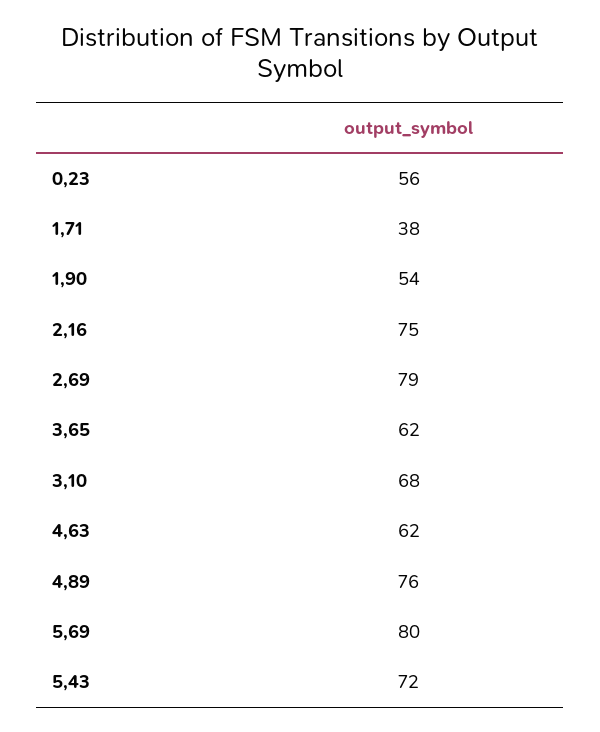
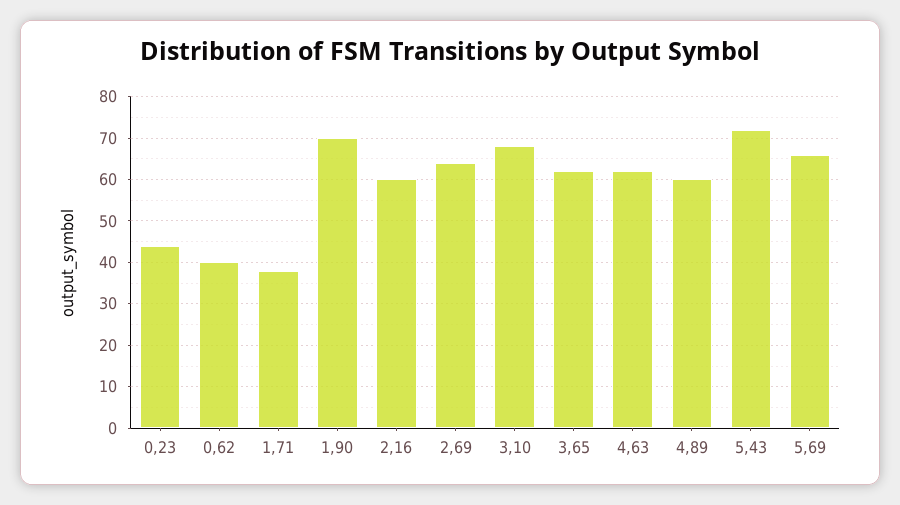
0,23: 56 -> 45
1,90: 54 -> 70
2,16: 75 -> 60
2,69: 79 -> 65
4,89: 76 -> 60
5,69: 80 -> 65
0,62: none -> 40

